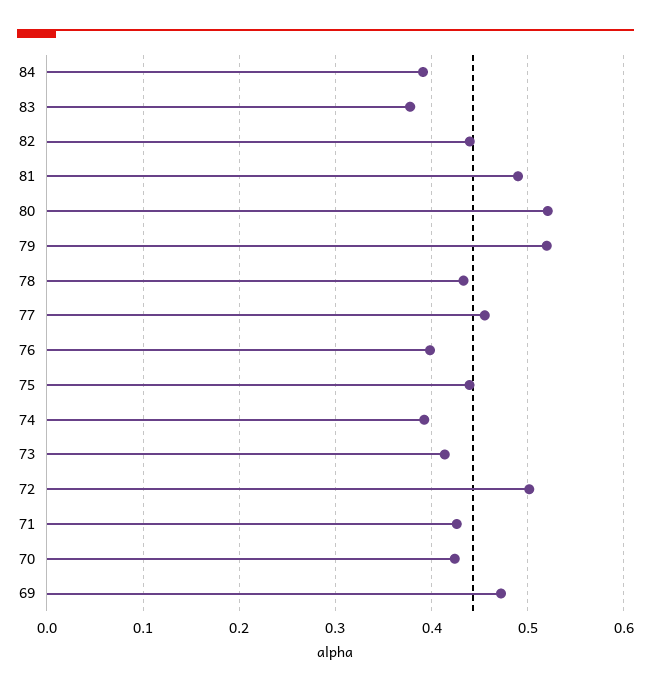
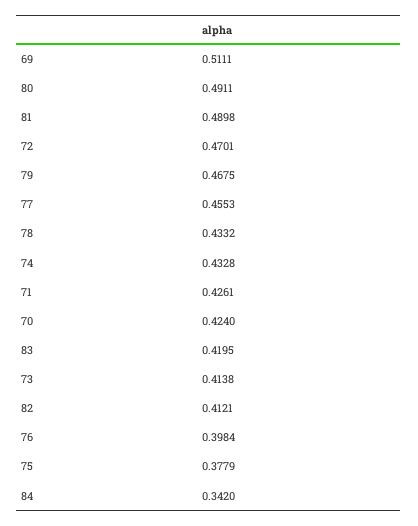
84: 0.39 -> 0.342
83: 0.38 -> 0.4195
82: 0.44 -> 0.4121
80: 0.52 -> 0.4911
79: 0.52 -> 0.4675
75: 0.44 -> 0.3779
74: 0.39 -> 0.4328
72: 0.5 -> 0.4701
69: 0.47 -> 0.5111

